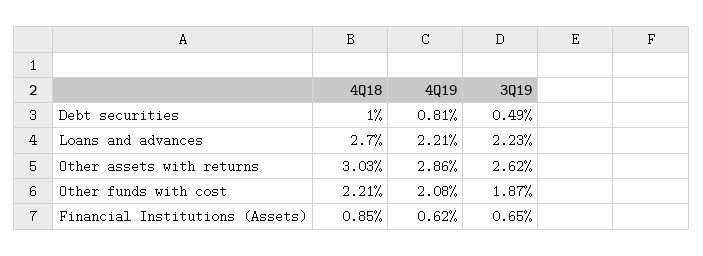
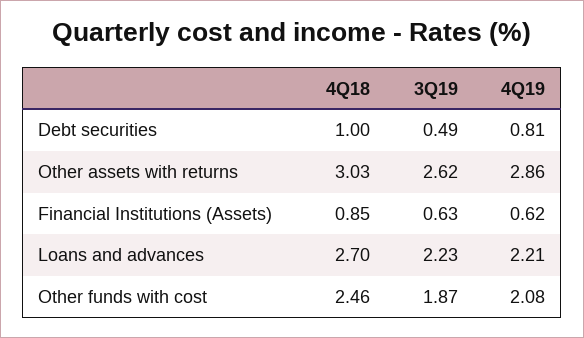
4Q18, Other funds with cost: 2.21 -> 2.46
3Q19, Financial Institutions (Assets): 0.65 -> 0.63

